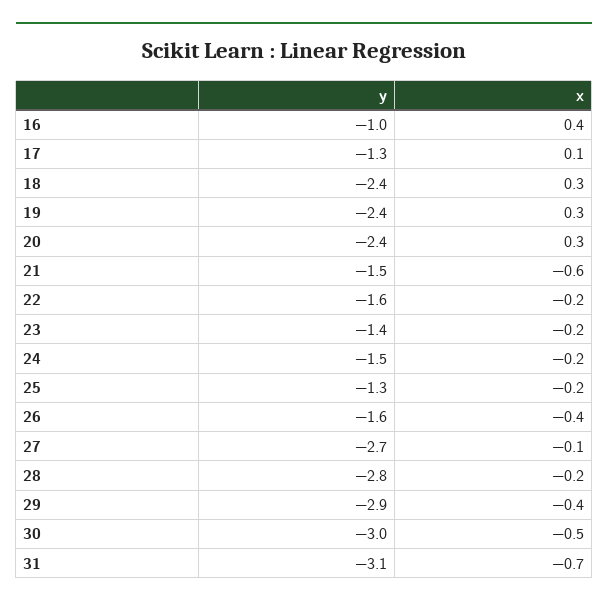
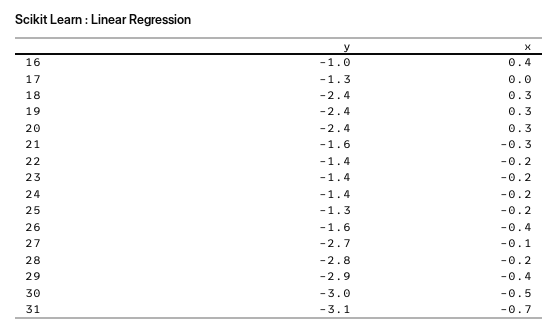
x, 17: 0.1 -> 0
y, 21: -1.5 -> -1.6
x, 21: -0.6 -> -0.3
y, 22: -1.6 -> -1.4
y, 24: -1.5 -> -1.4

